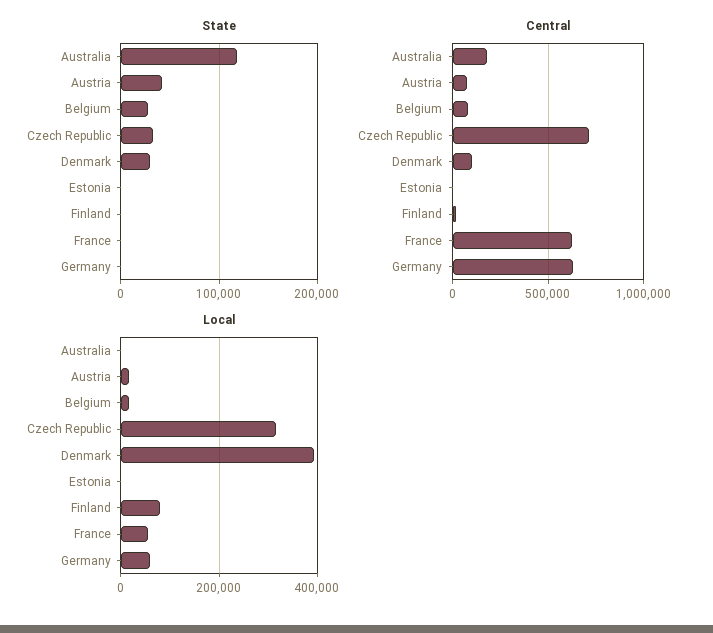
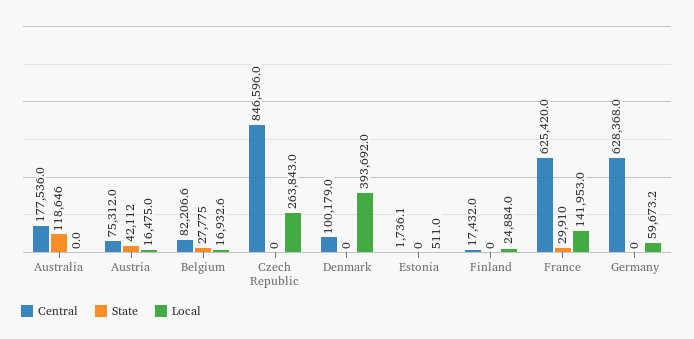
State, Czech Republic: 30000 -> 0
State, Denmark: 30000 -> 0
State, France: 0 -> 29910
Central, Czech Republic: 700000 -> 846596
Local, Czech Republic: 320000 -> 263843
Local, Finland: 80000 -> 24884
Local, France: 60000 -> 141953

